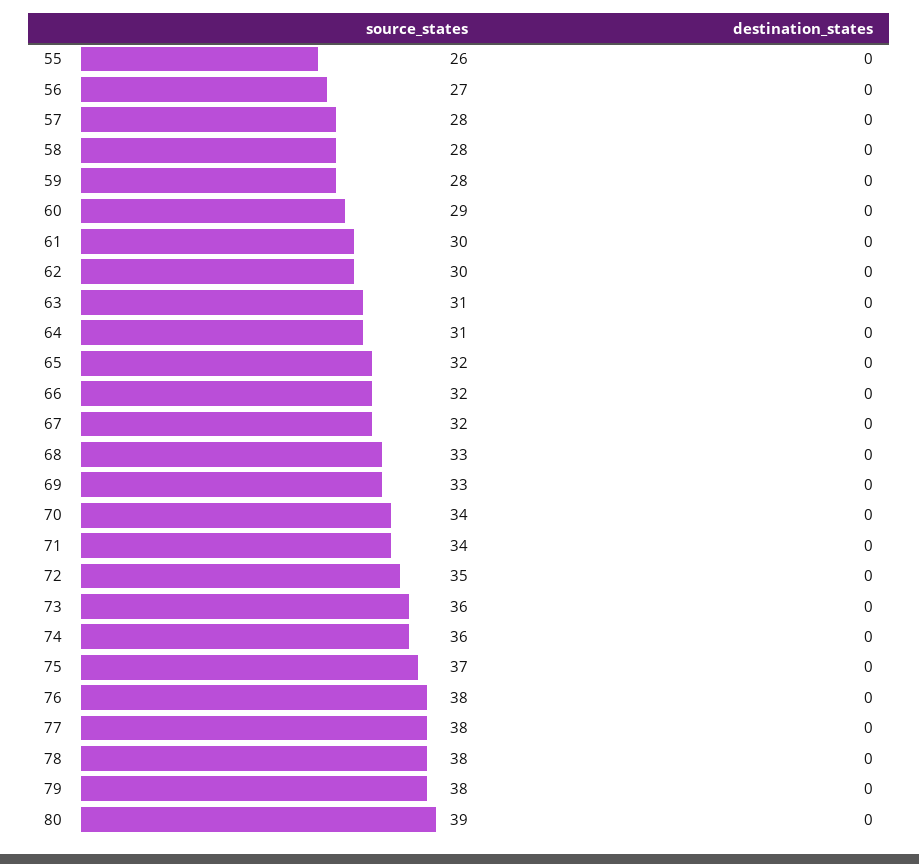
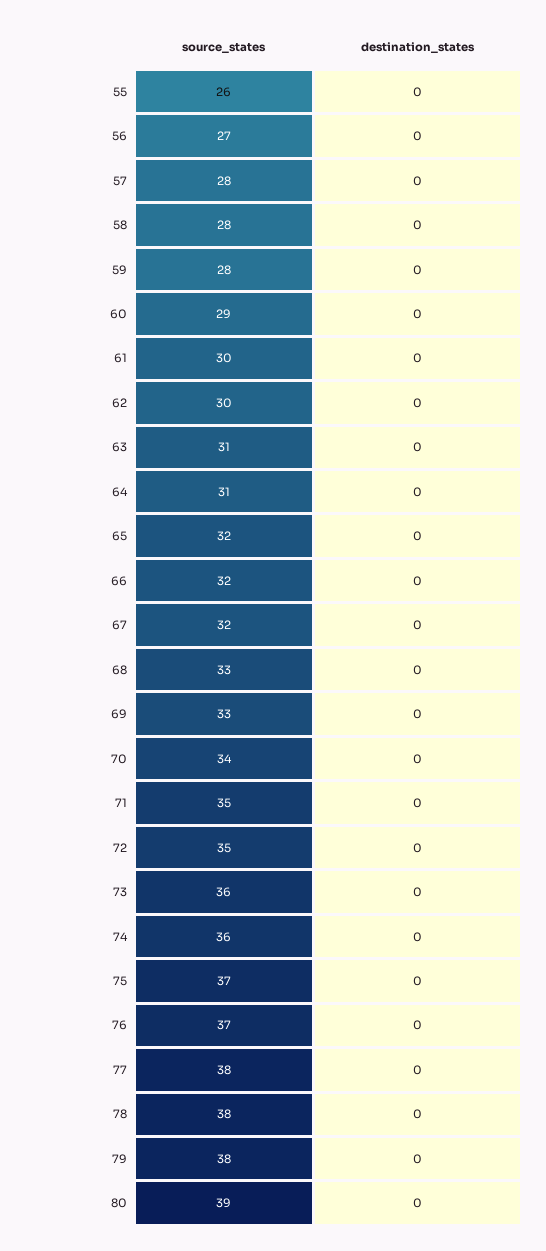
source_states, 71: 34 -> 35
source_states, 76: 38 -> 37

